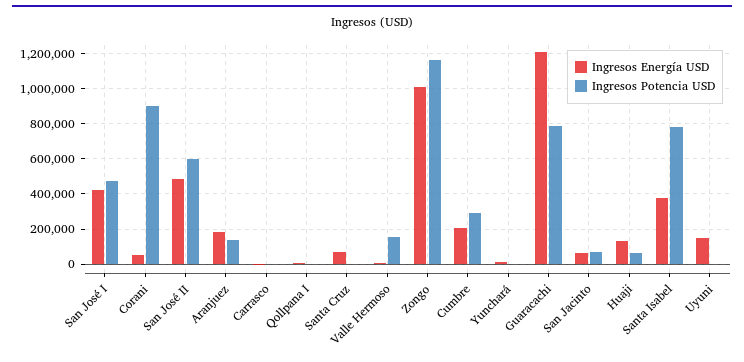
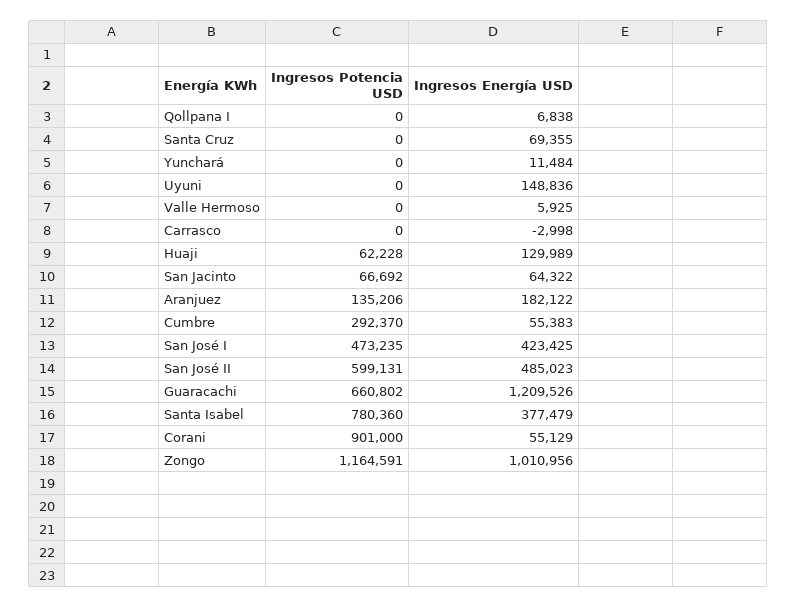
Ingresos Potencia USD, Valle Hermoso: 150000 -> 0
Ingresos Energía USD, Cumbre: 200000 -> 55383
Ingresos Potencia USD, Guaracachi: 800000 -> 660802

